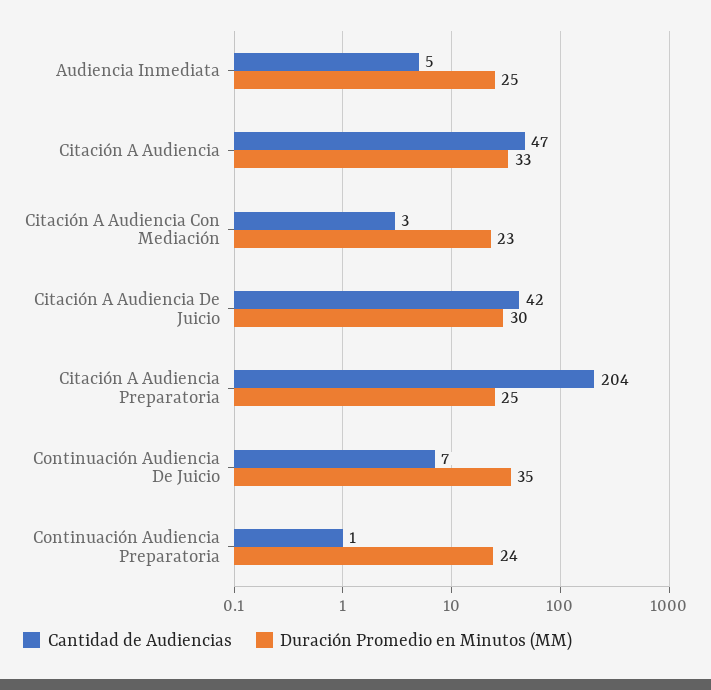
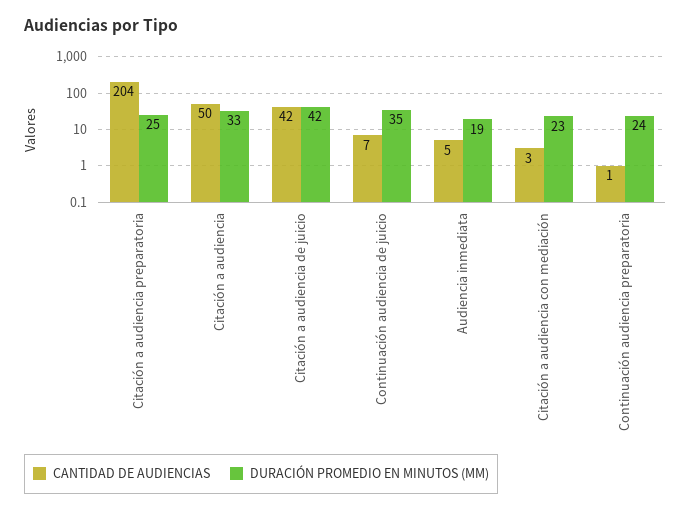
Duración Promedio en Minutos (MM), Audiencia Inmediata: 25 -> 19
Cantidad de Audiencias, Citación A Audiencia: 47 -> 50
Duración Promedio en Minutos (MM), Citación A Audiencia De Juicio: 30 -> 42

